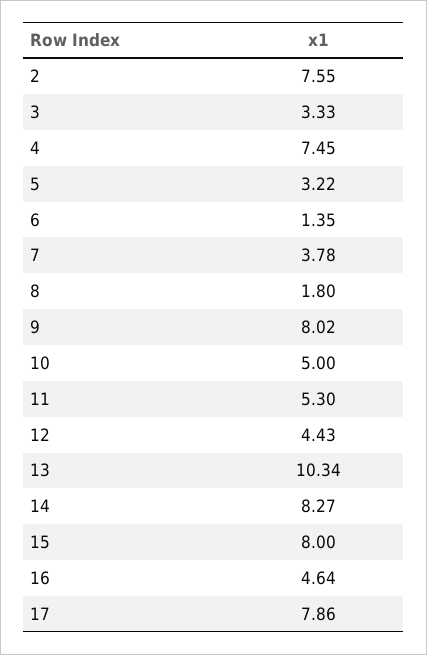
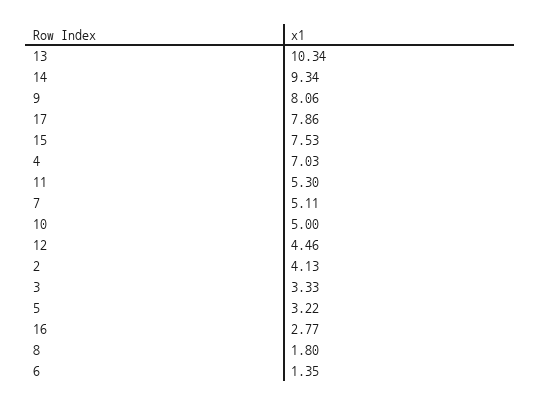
2: 7.55 -> 4.13
4: 7.45 -> 7.03
7: 3.78 -> 5.11
9: 8.02 -> 8.06
12: 4.43 -> 4.46
14: 8.27 -> 9.34
15: 8 -> 7.53
16: 4.64 -> 2.77

